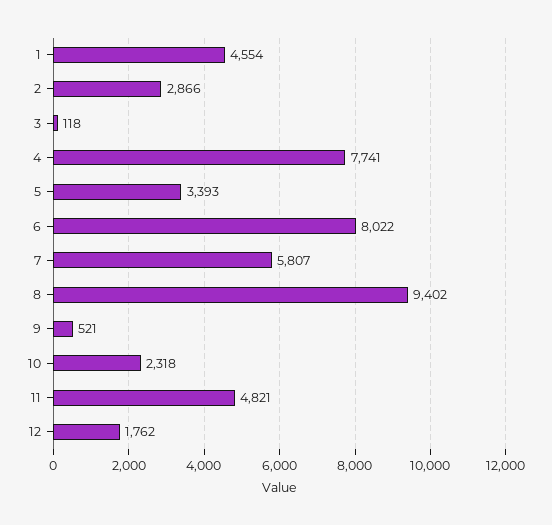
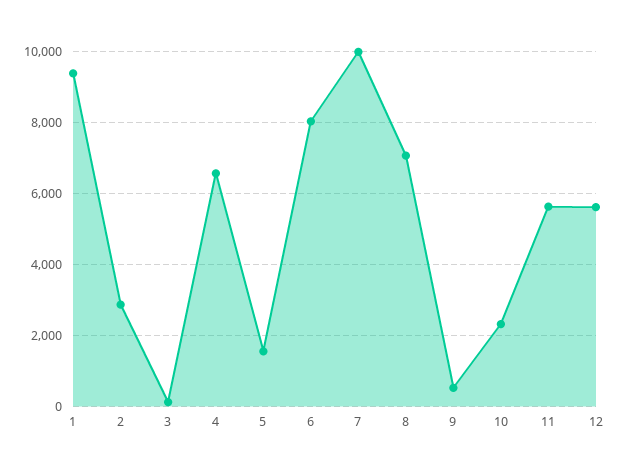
1: 4554 -> 9400
4: 7741 -> 6600
5: 3393 -> 1600
7: 5807 -> 10000
8: 9402 -> 7000
11: 4821 -> 5600
12: 1762 -> 5600

